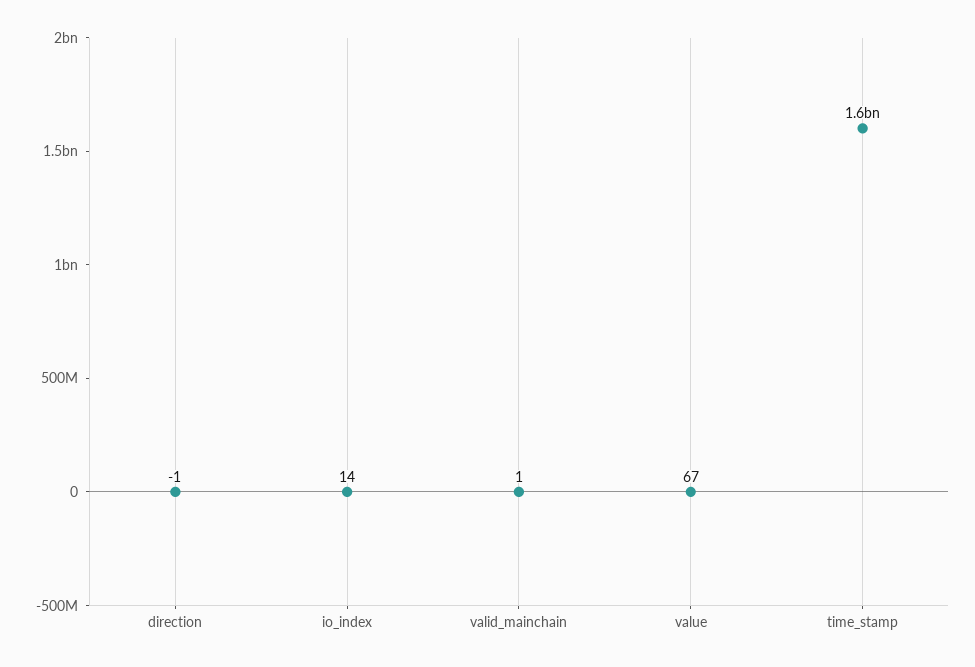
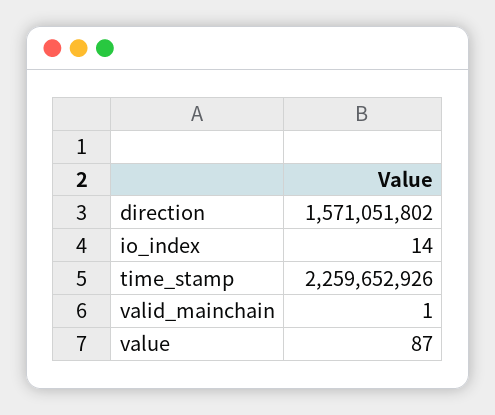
direction: -1 -> 1571051802
value: 67 -> 87
time_stamp: 1600000000 -> 2259652926

